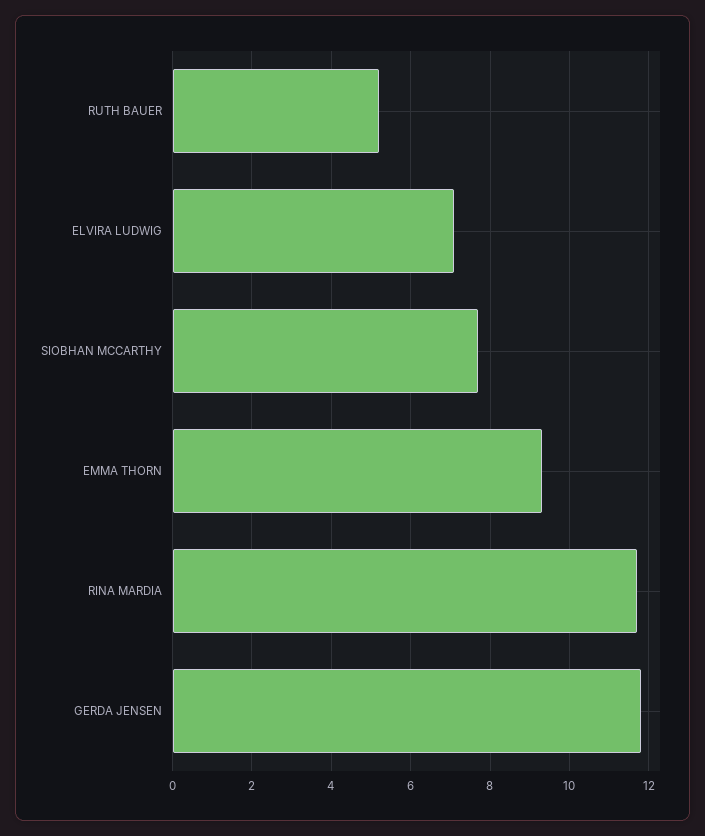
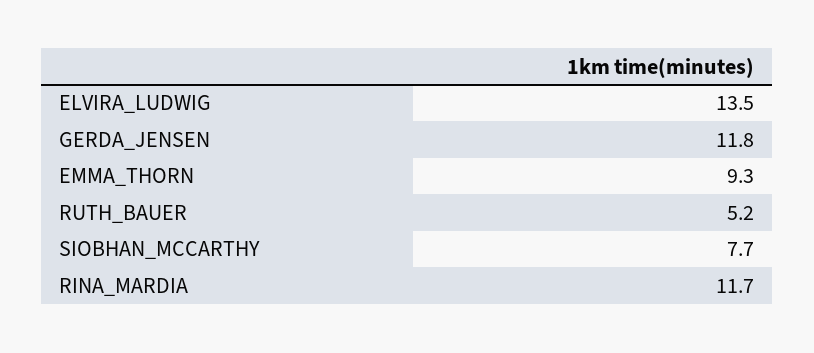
ELVIRA LUDWIG: 7 -> 13.5

